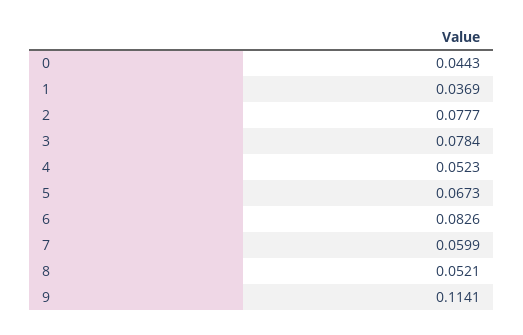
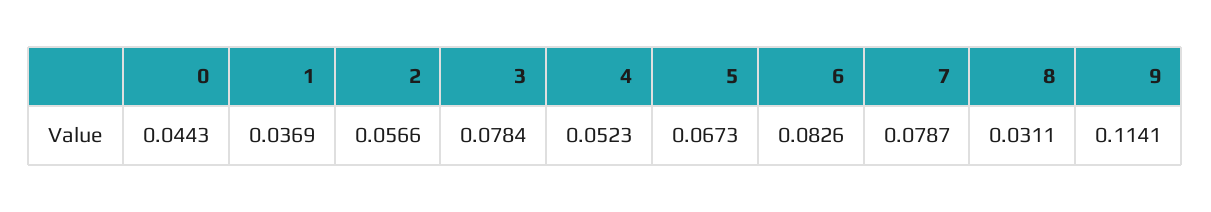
2: 0.0777 -> 0.0566
7: 0.0599 -> 0.0787
8: 0.0521 -> 0.0311

